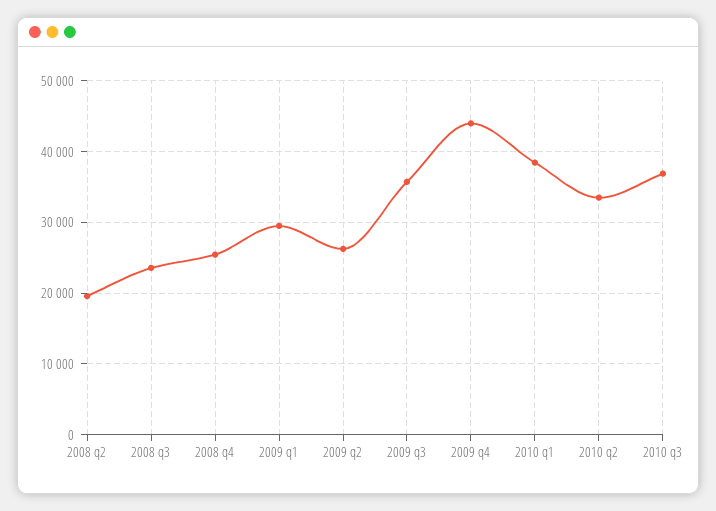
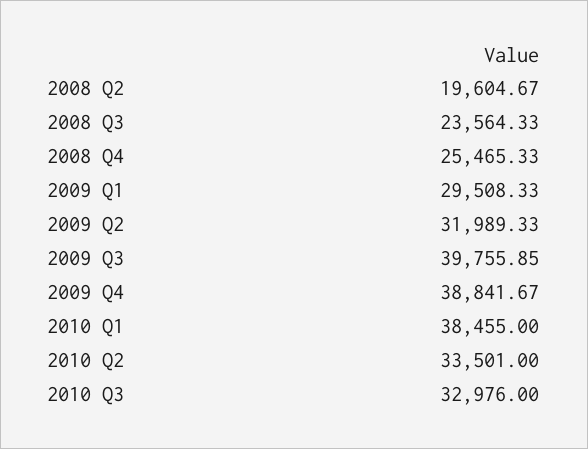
2009 q2: 26000 -> 31989.33
2009 q3: 36000 -> 39755.85
2009 q4: 44000 -> 38841.67
2010 q3: 37000 -> 32976

